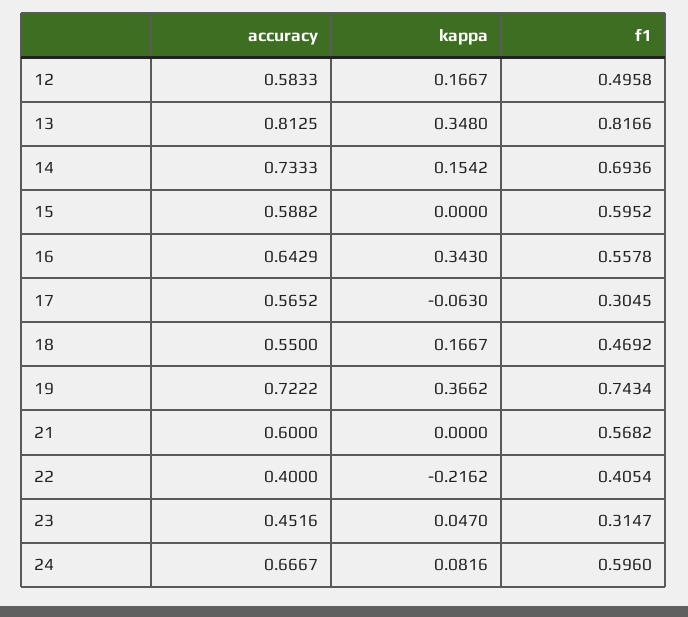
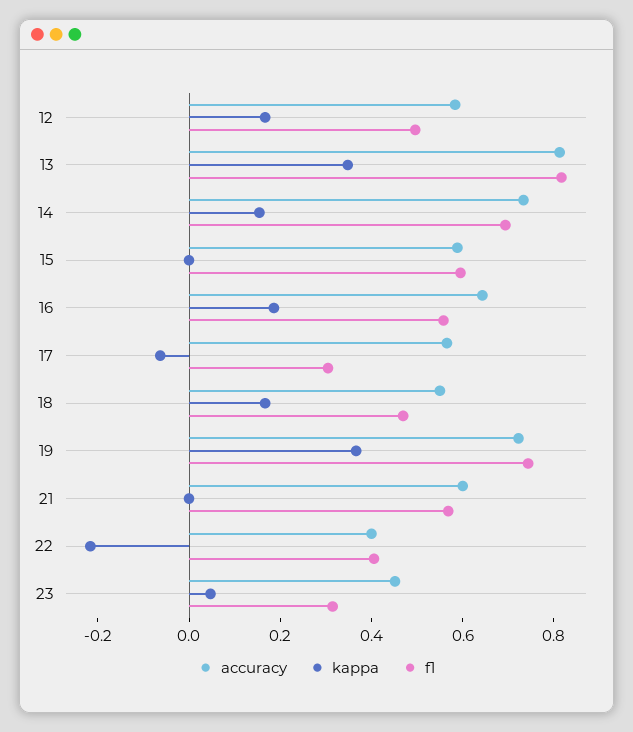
kappa, 16: 0.343 -> 0.2
accuracy, 24: 0.6667 -> none
kappa, 24: 0.0816 -> none
f1, 24: 0.596 -> none

